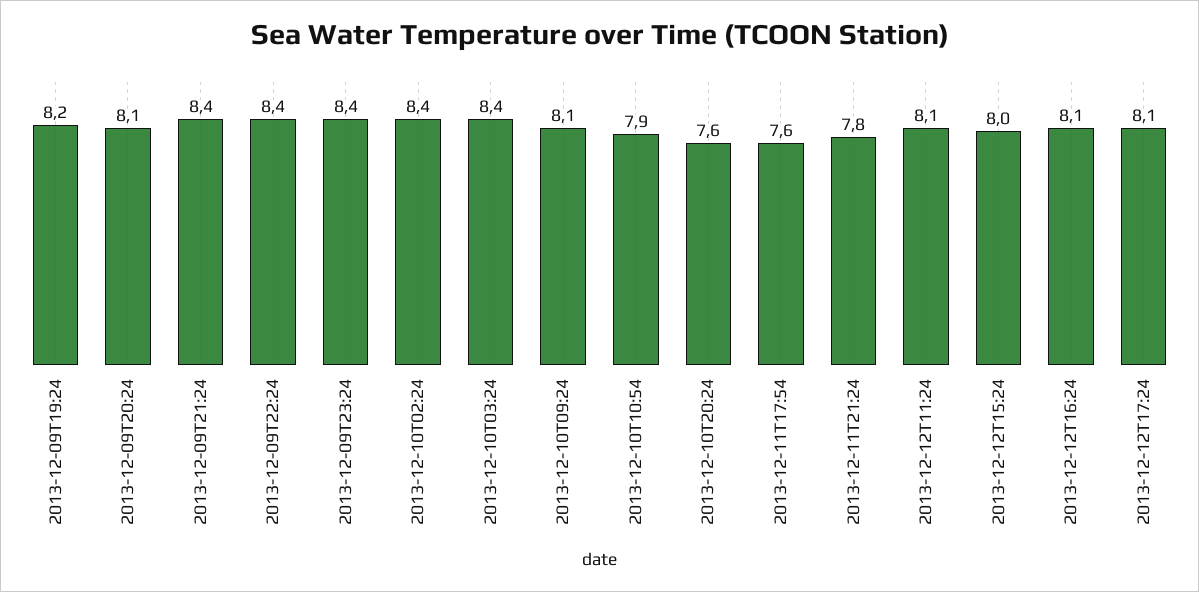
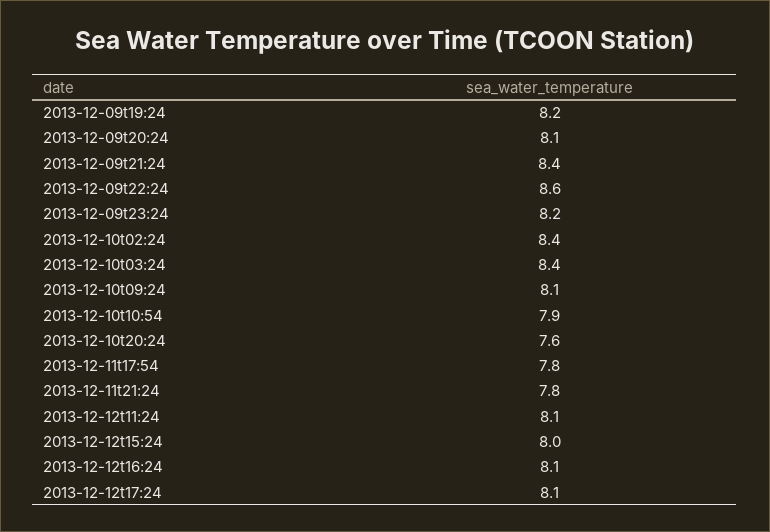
2013-12-09T22:24: 8.4 -> 8.6
2013-12-09T23:24: 8.4 -> 8.2
2013-12-11T17:54: 7.6 -> 7.8

